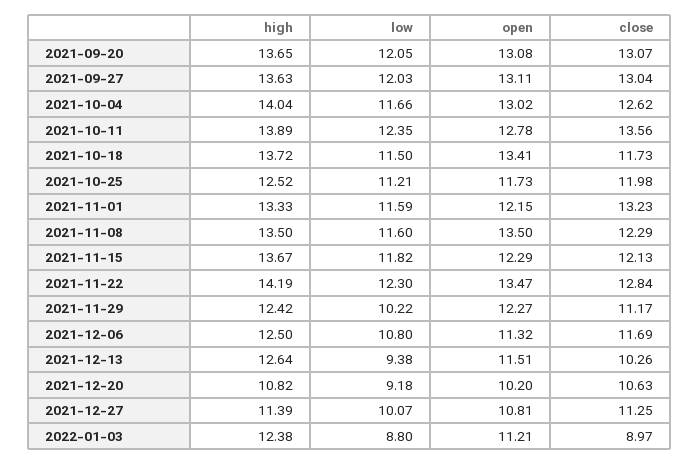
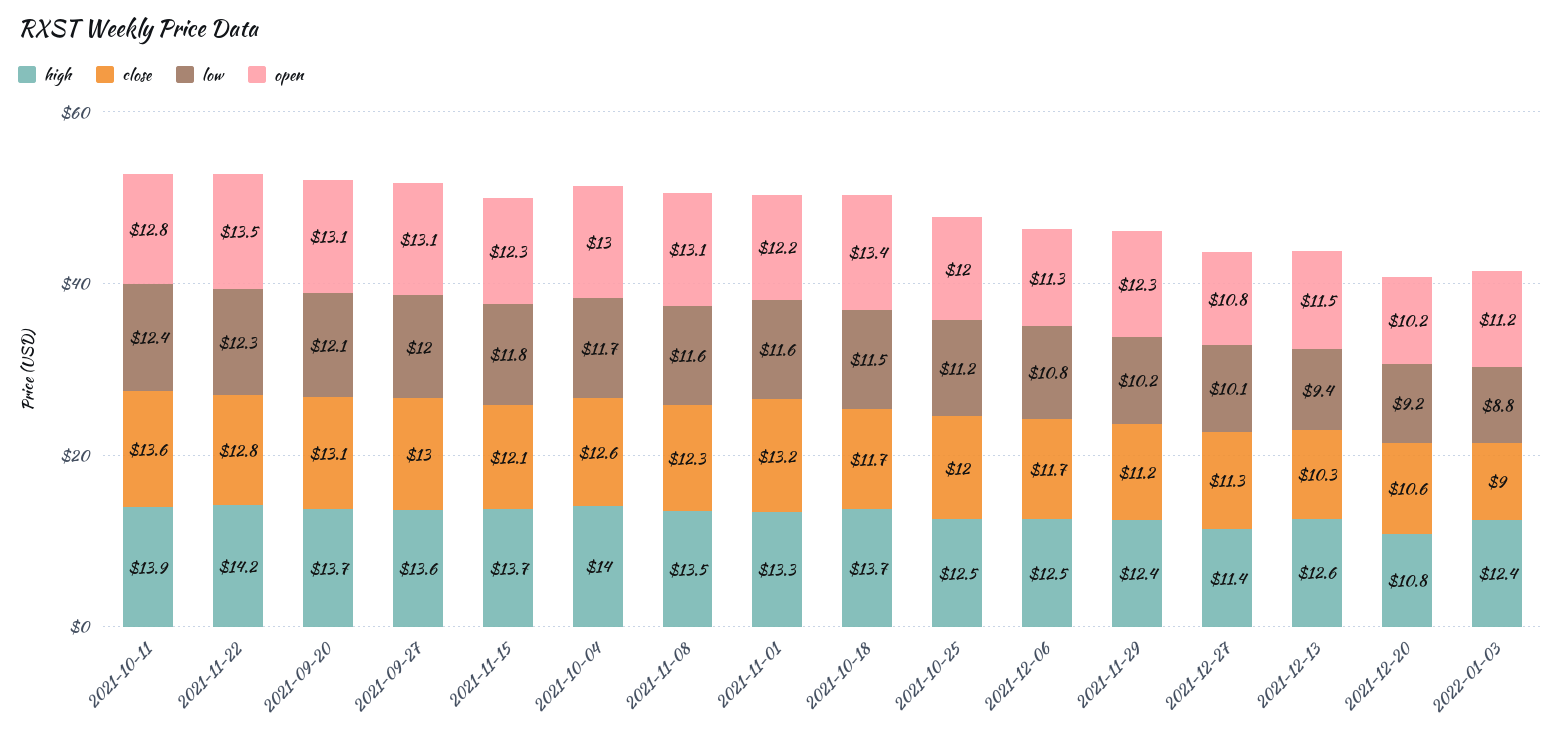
open, 2021-10-25: 11.73 -> 12
open, 2021-11-08: 13.5 -> 13.1

